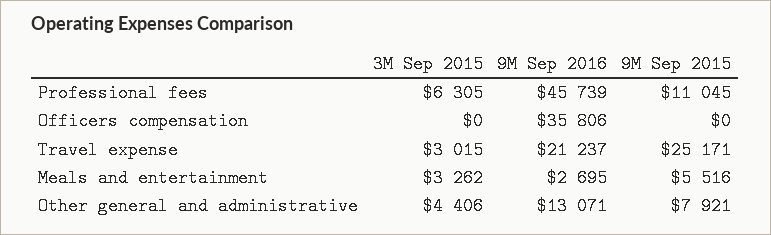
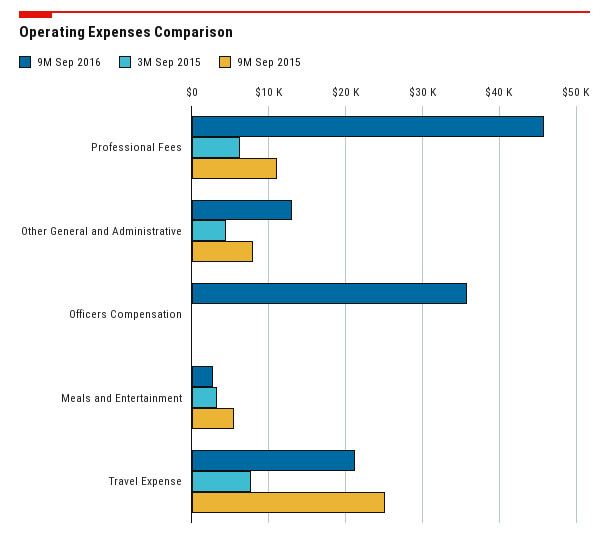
3M Sep 2015, Travel expense: 3015 -> 8000

